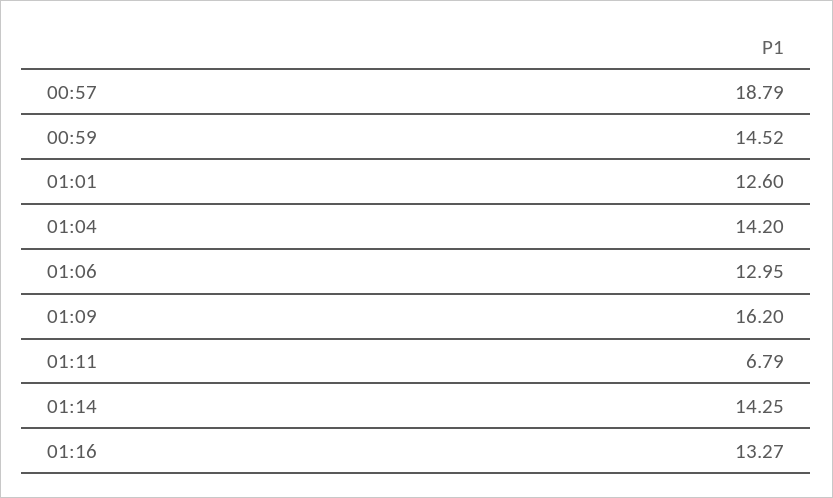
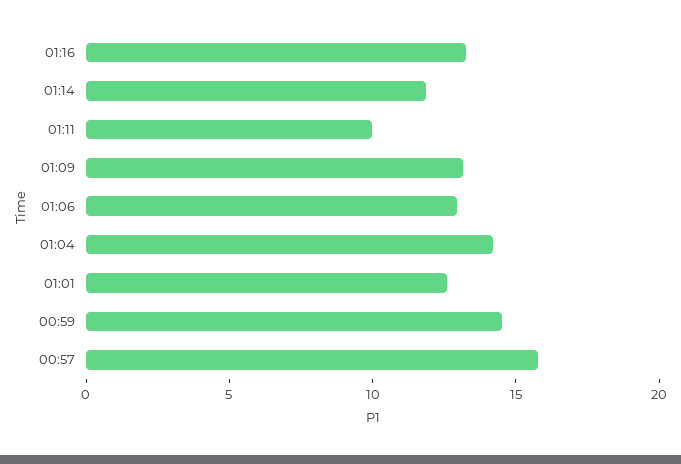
00:57: 18.79 -> 16
01:09: 16.2 -> 13
01:11: 6.79 -> 10
01:14: 14.25 -> 12

